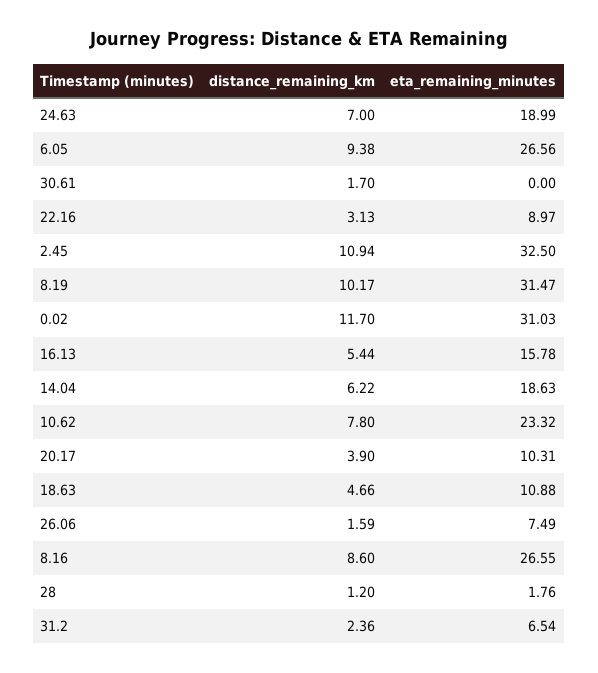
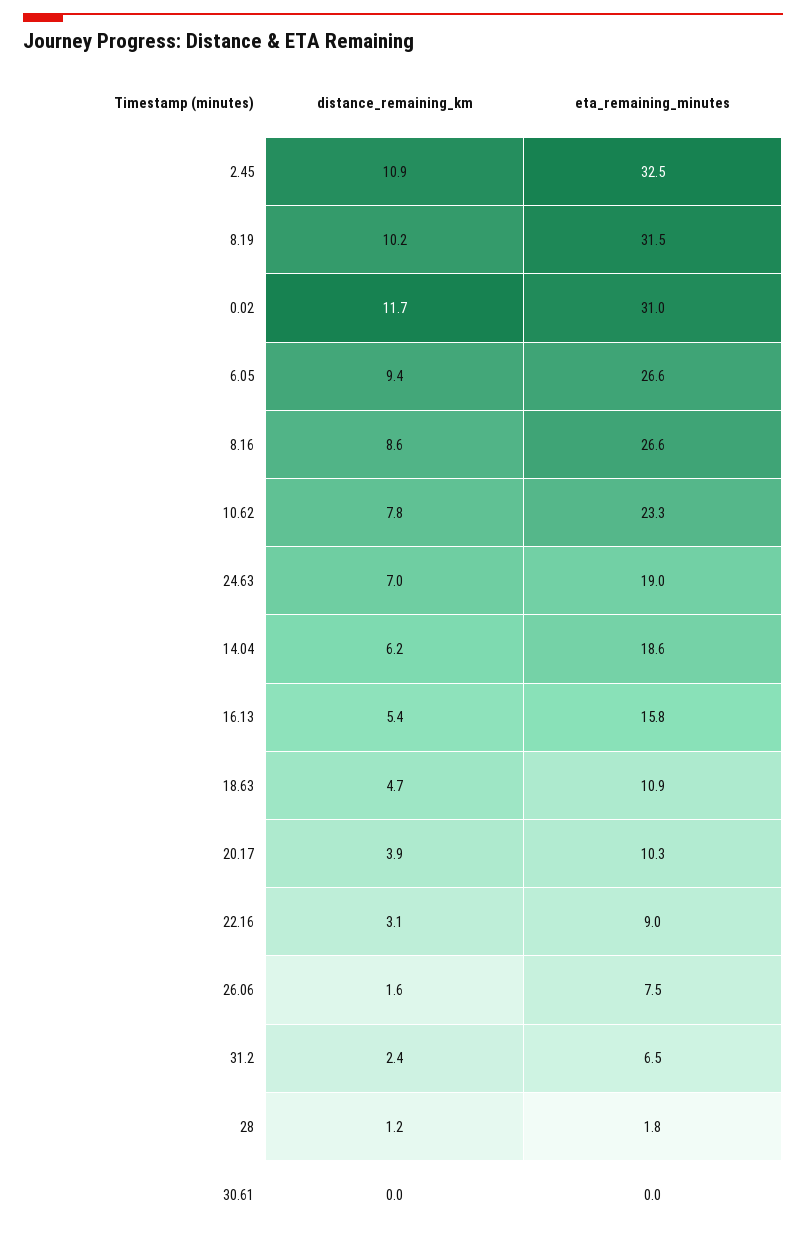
distance_remaining_km, 30.61: 1.7 -> 0

